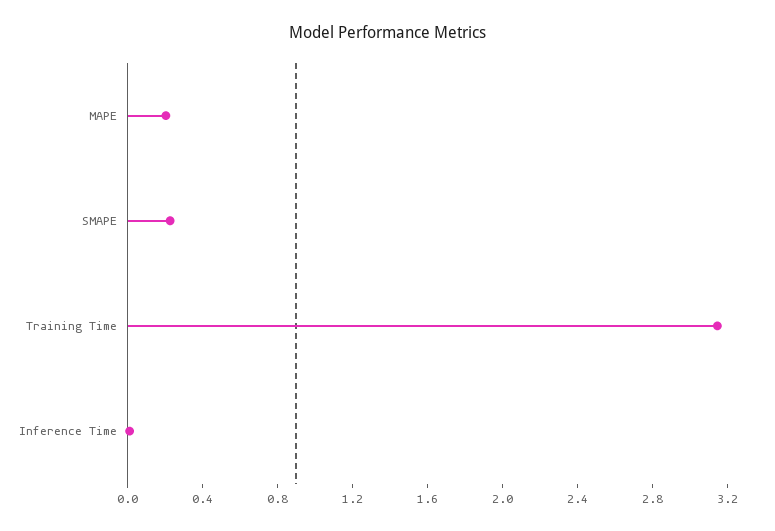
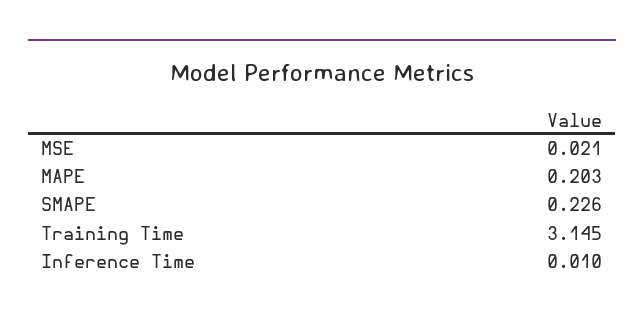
MSE: none -> 0.021

